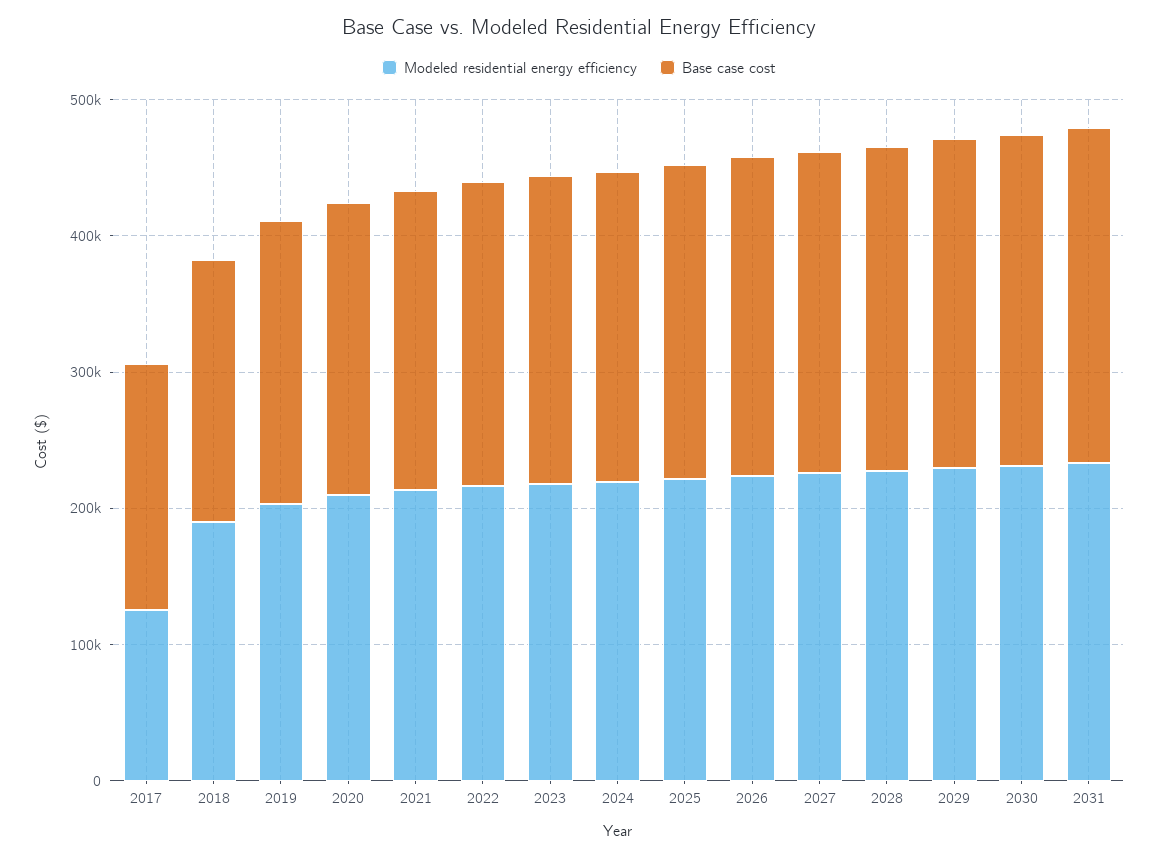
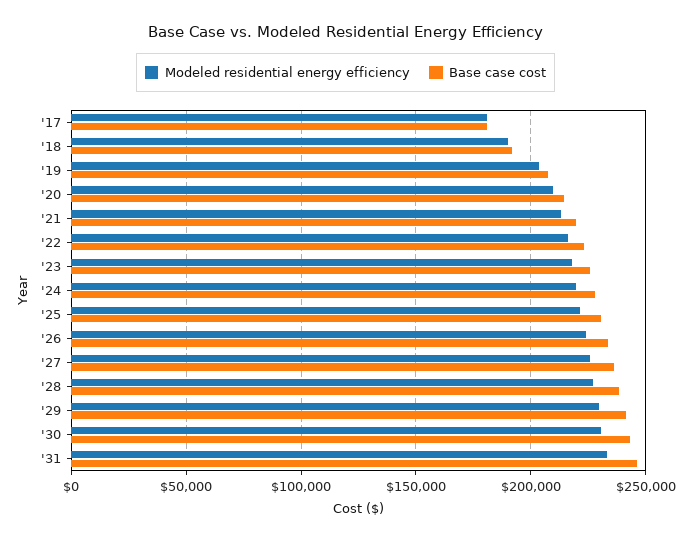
Modeled residential energy efficiency, 2017: 120000 -> 180000

